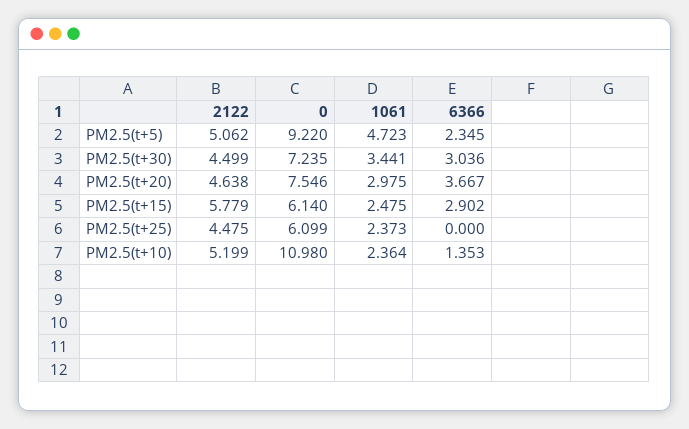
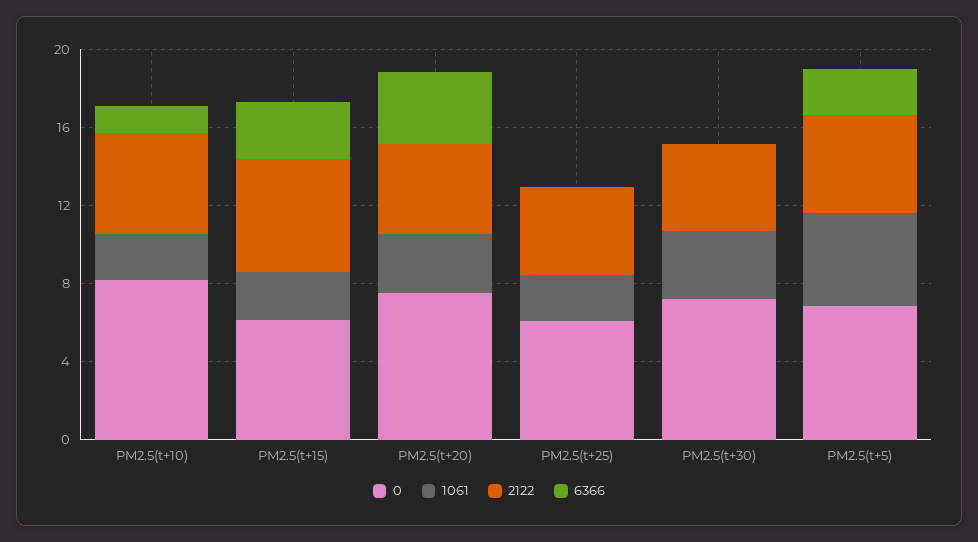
0, PM2.5(t+5): 9.22 -> 7
6366, PM2.5(t+30): 3.036 -> 0
0, PM2.5(t+10): 10.98 -> 8

